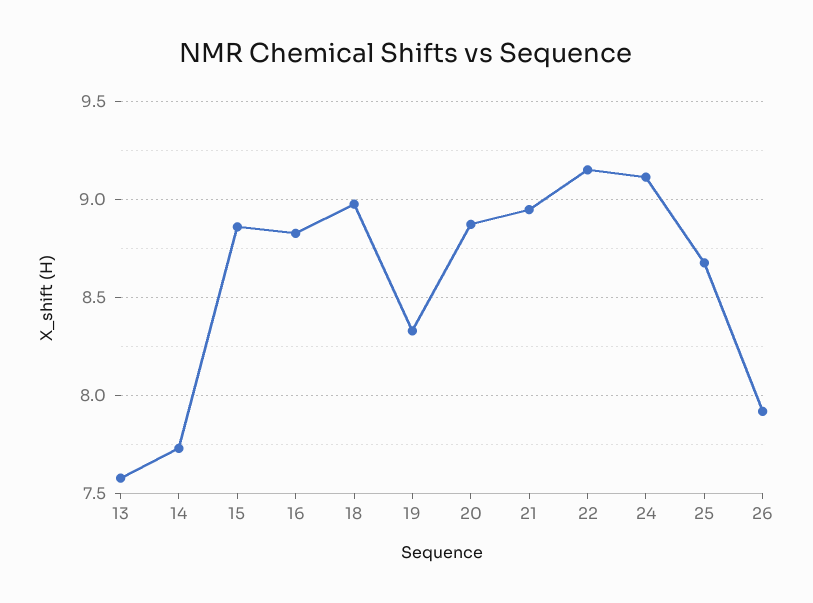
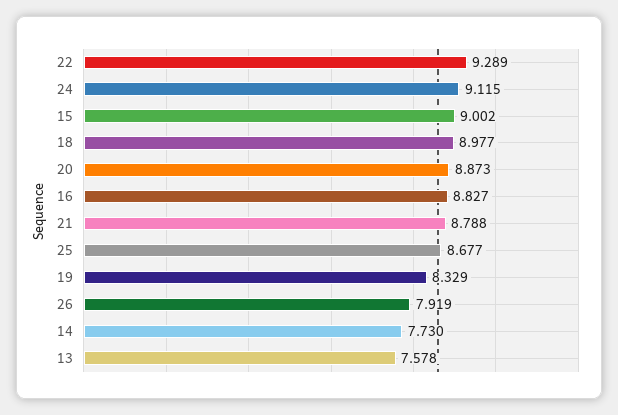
15: 8.85 -> 9.002
21: 8.95 -> 8.788
22: 9.15 -> 9.289

